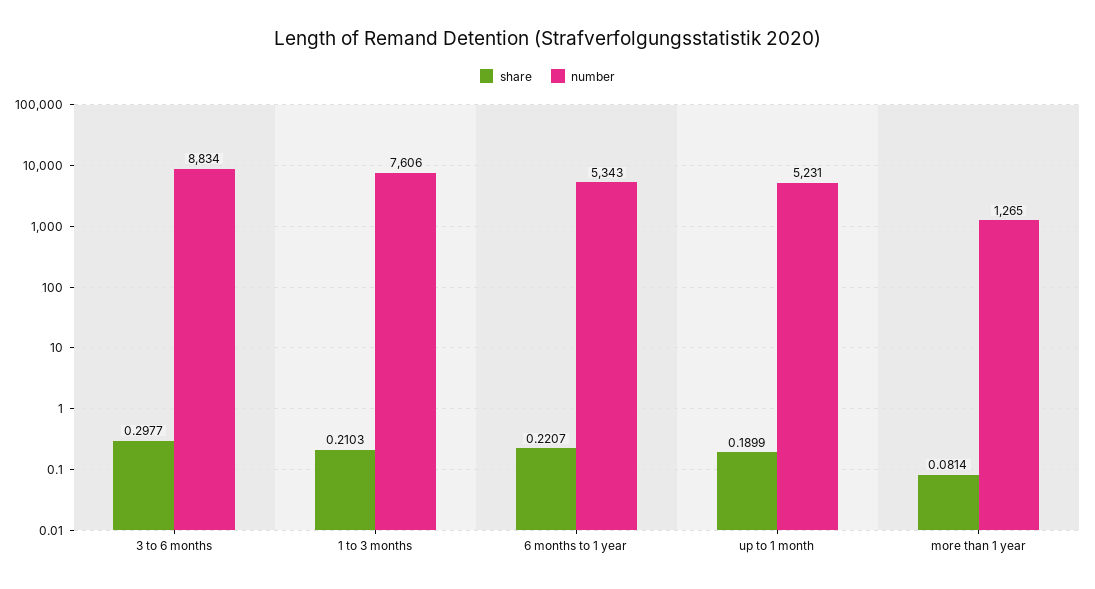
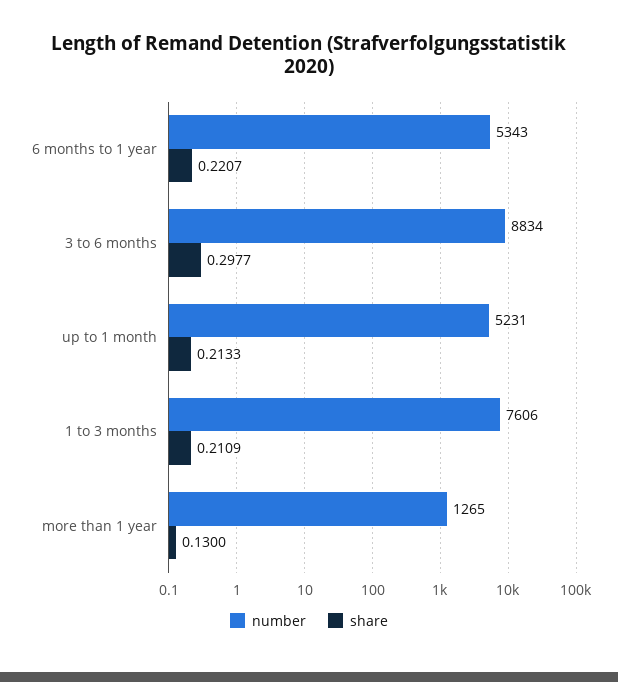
share, 1 to 3 months: 0.2103 -> 0.2109
share, up to 1 month: 0.1899 -> 0.2133
share, more than 1 year: 0.0814 -> 0.13

